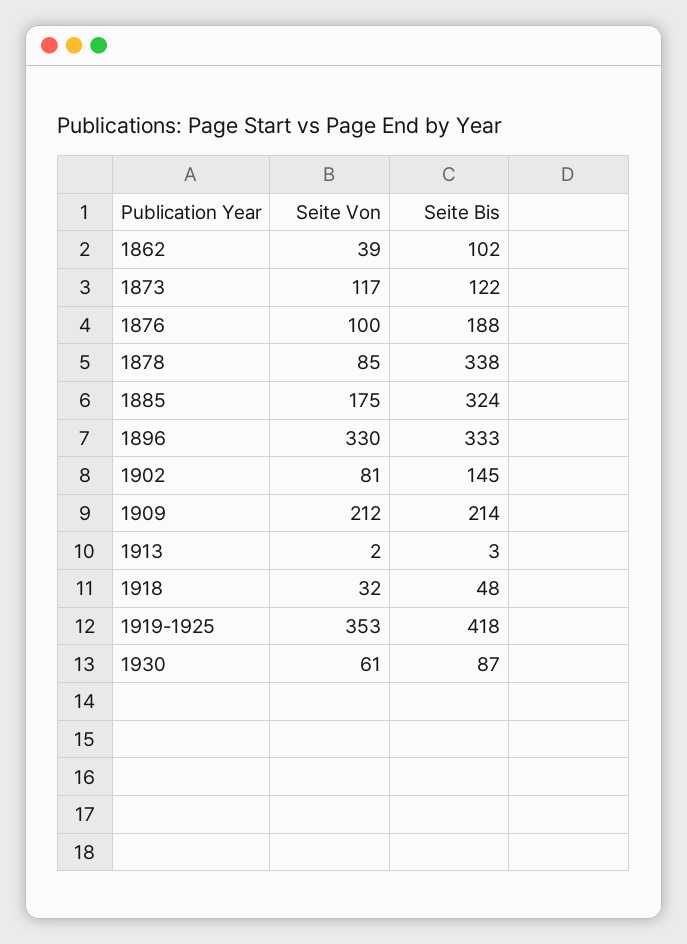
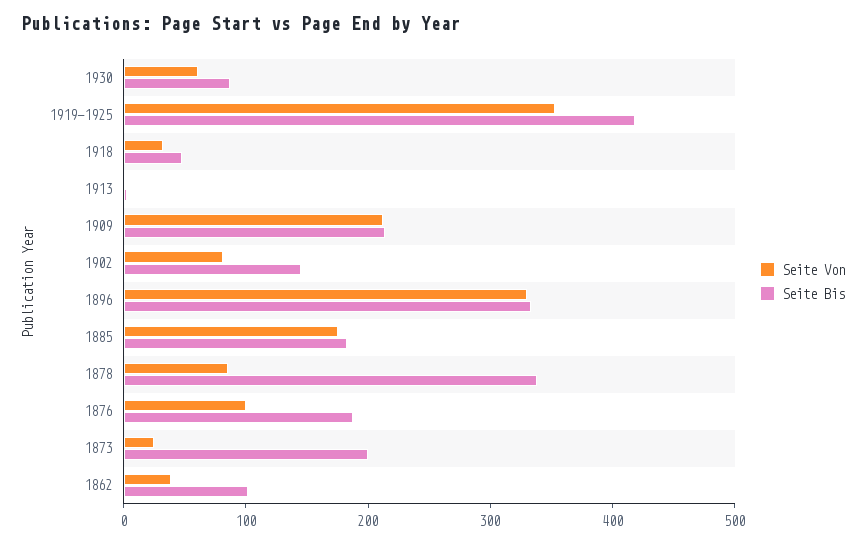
Seite Von, 1873: 117 -> 20
Seite Bis, 1873: 122 -> 200
Seite Bis, 1885: 324 -> 180

